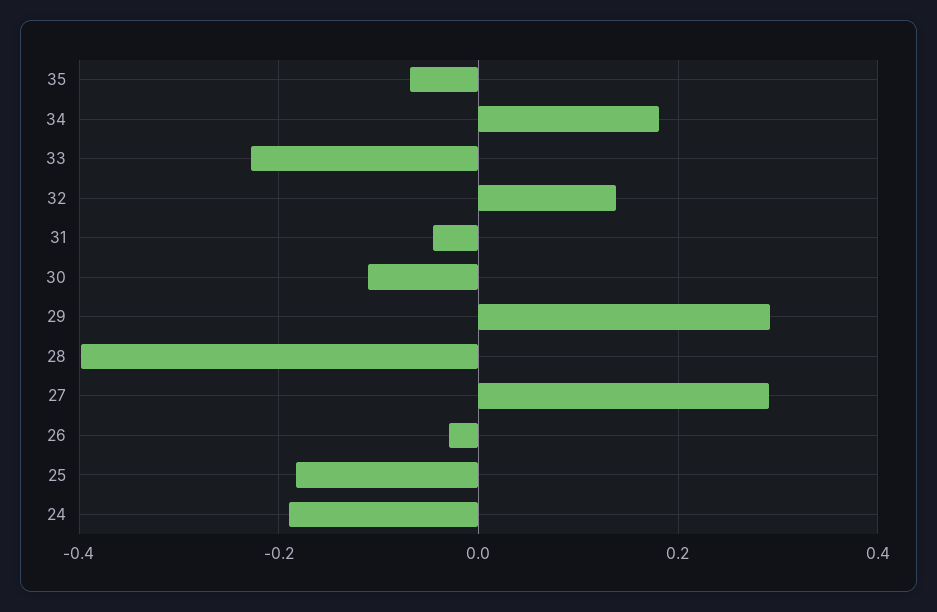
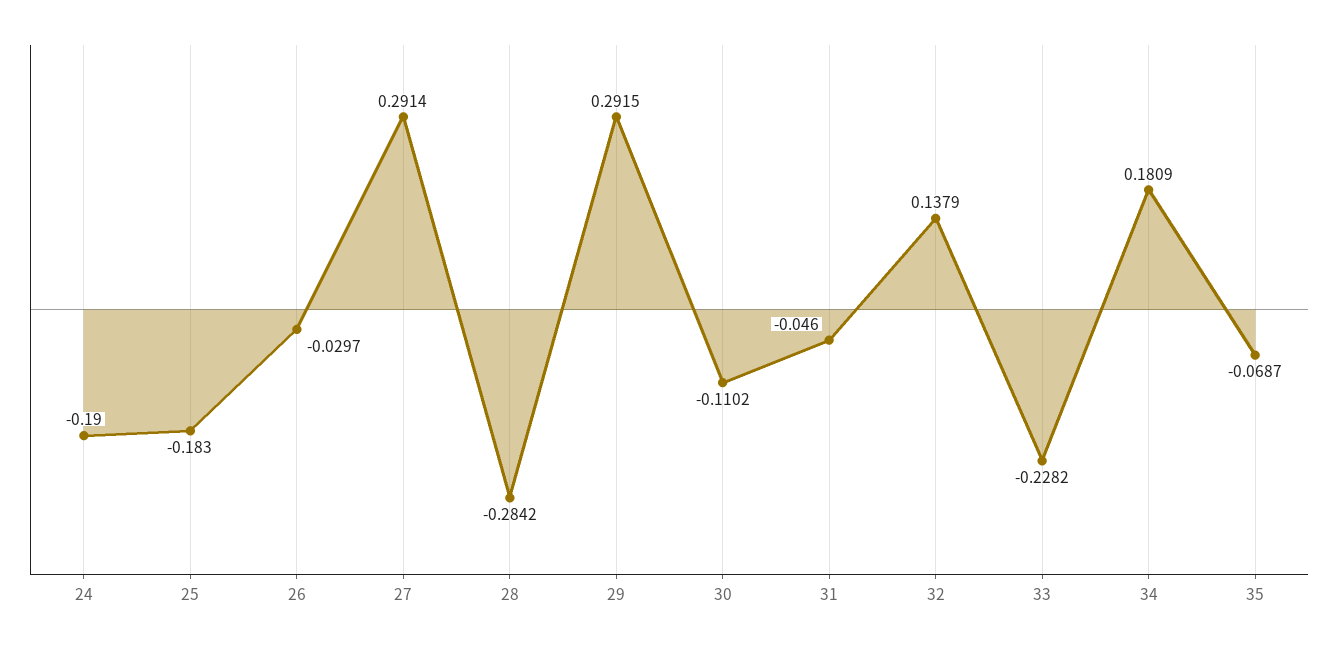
28: -0.4 -> -0.2842

